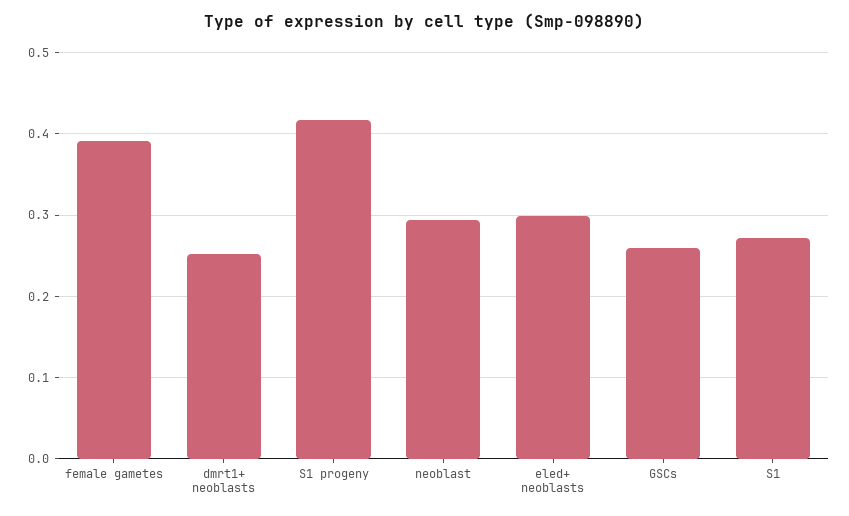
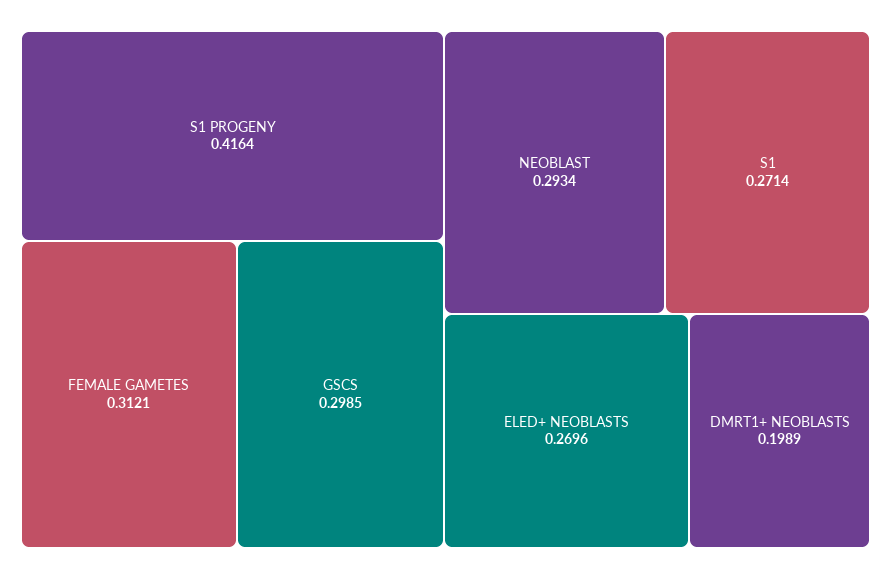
female gametes: 0.39 -> 0.3121
dmrt1+ neoblasts: 0.25 -> 0.1989
eled+ neoblasts: 0.3 -> 0.2696
GSCs: 0.26 -> 0.2985

